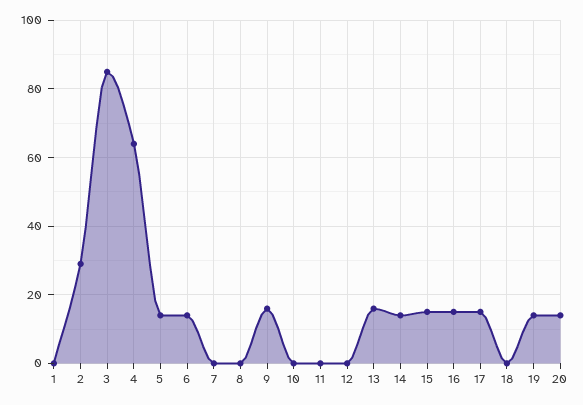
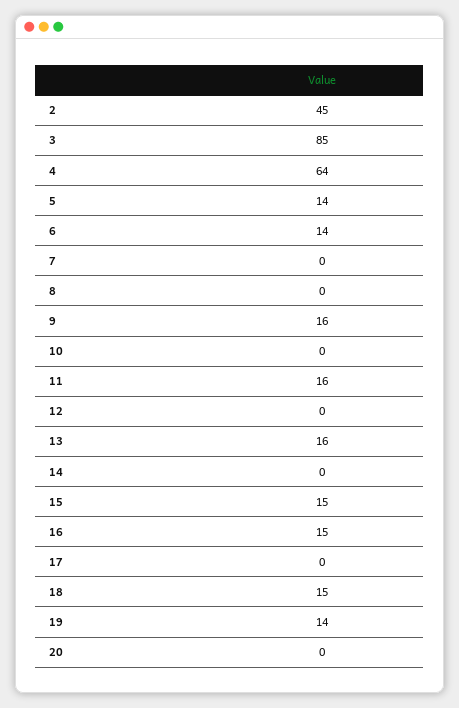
1: 0 -> none
2: 30 -> 45
11: 0 -> 16
14: 15 -> 0
17: 15 -> 0
18: 0 -> 15
20: 15 -> 0

